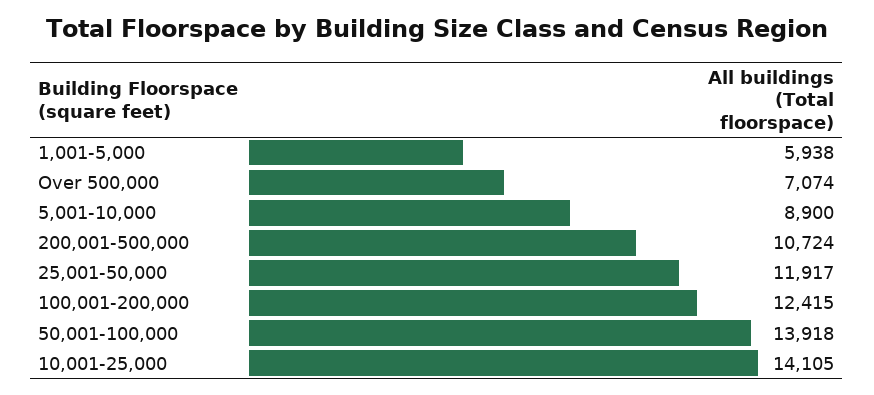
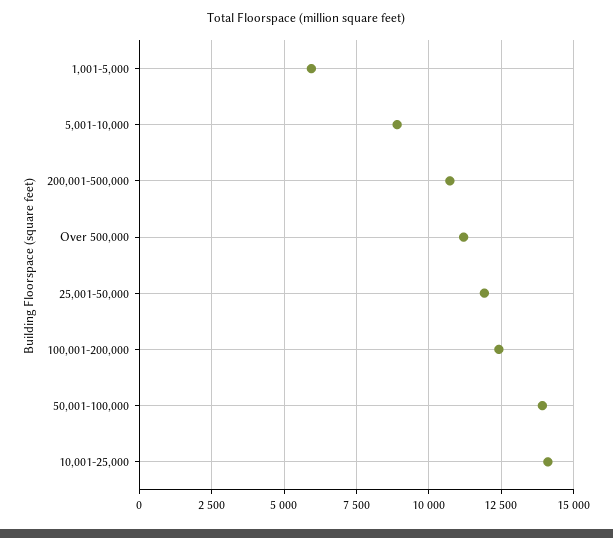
Over 500,000: 7074 -> 11250

